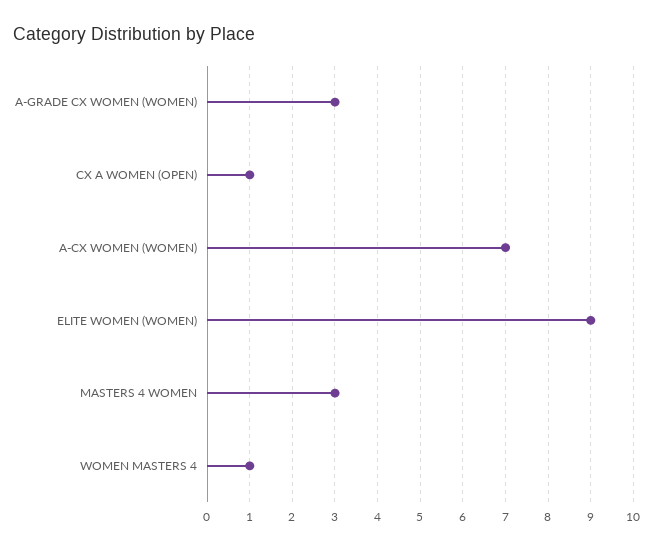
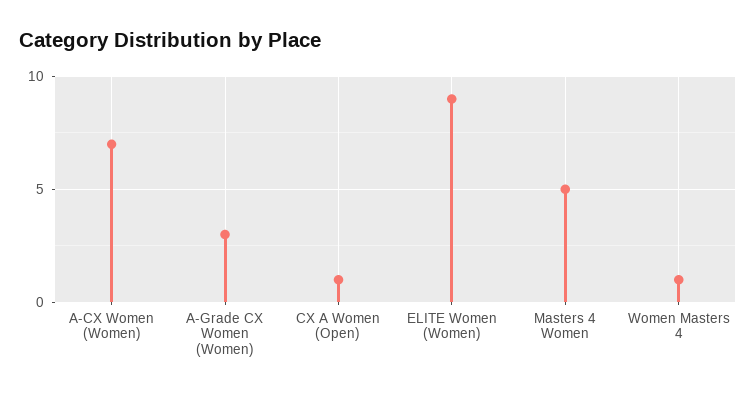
MASTERS 4 WOMEN: 3 -> 5

